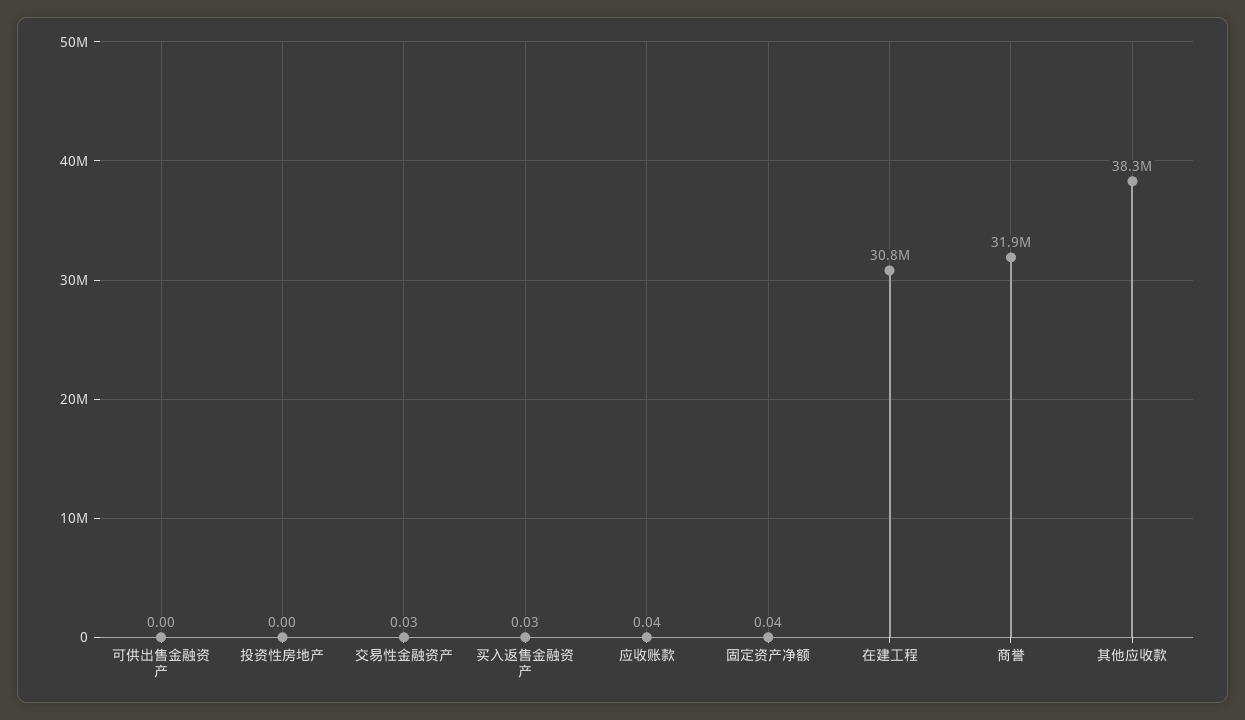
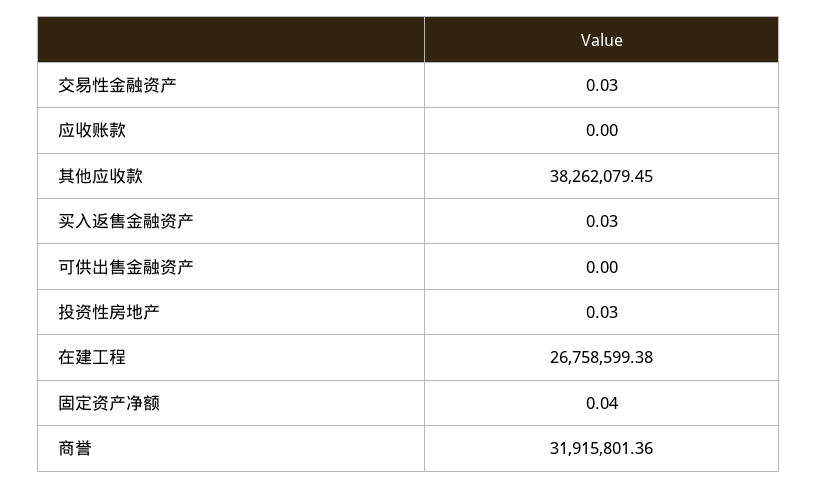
投资性房地产: 0 -> 0.03
应收账款: 0.04 -> 0
在建工程: 30800000 -> 26758599.38

